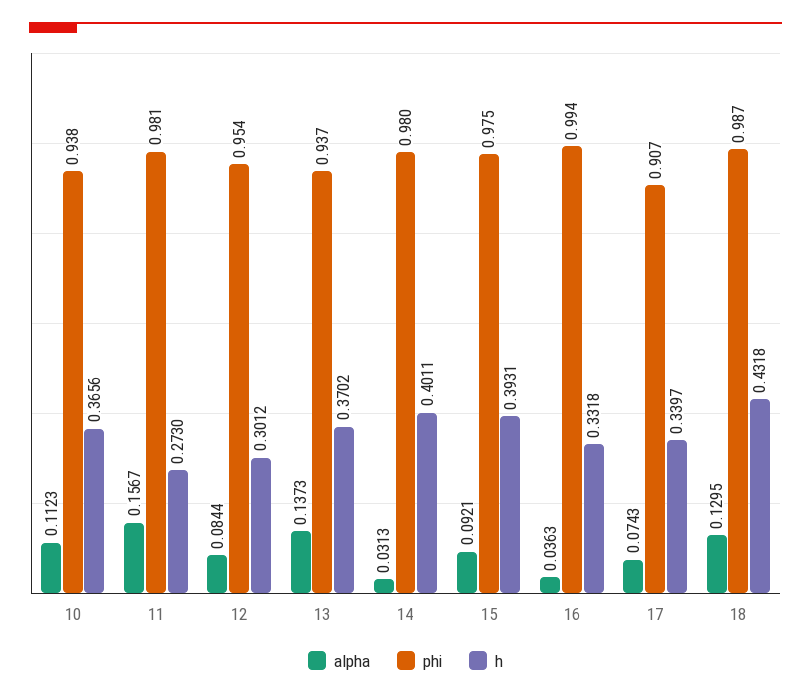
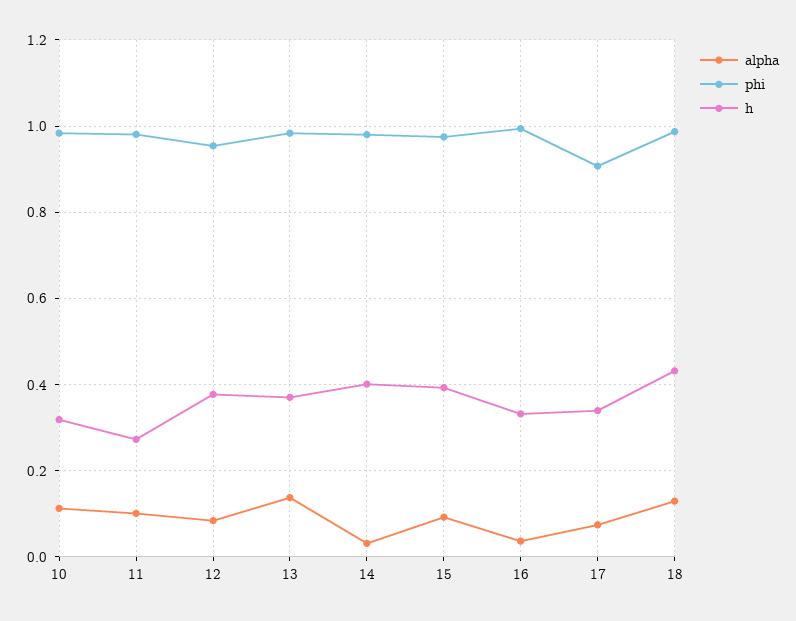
phi, 10: 0.938 -> 0.98
h, 10: 0.3656 -> 0.32
alpha, 11: 0.1567 -> 0.1
h, 12: 0.3012 -> 0.38
phi, 13: 0.937 -> 0.98

